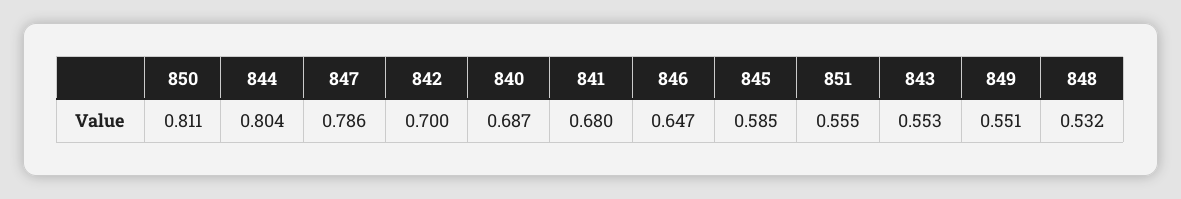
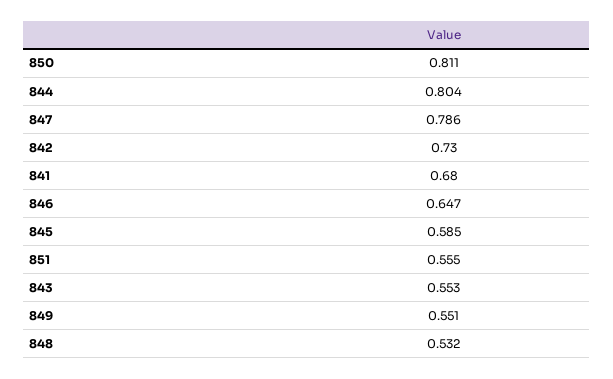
842: 0.7 -> 0.73
840: 0.687 -> none

